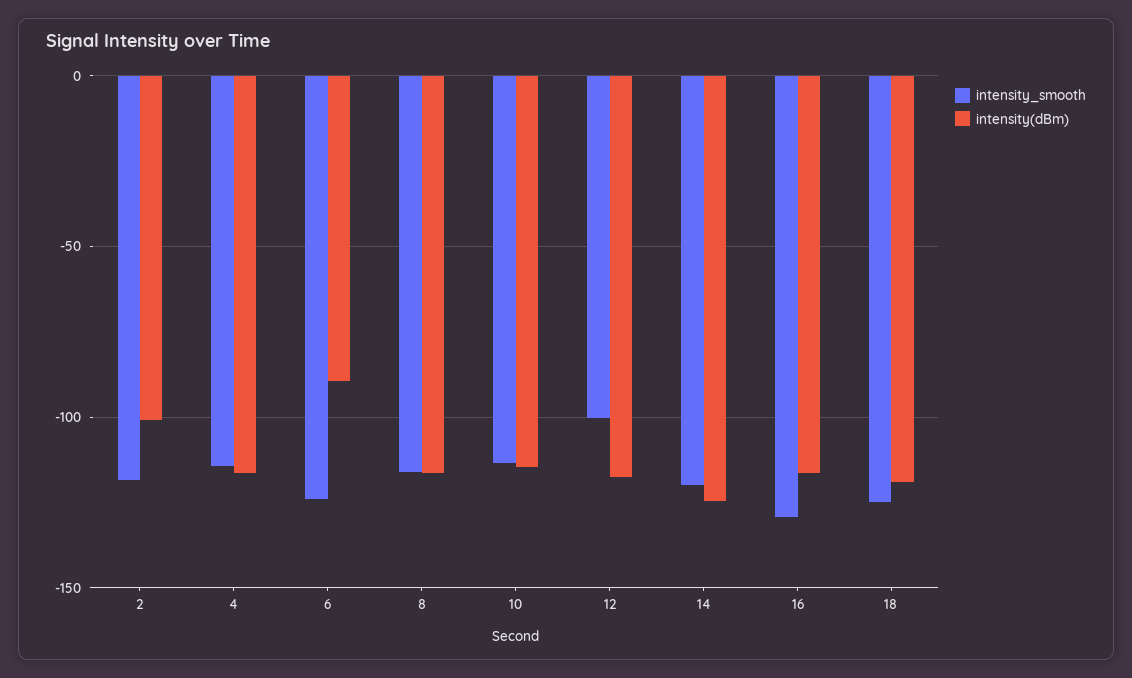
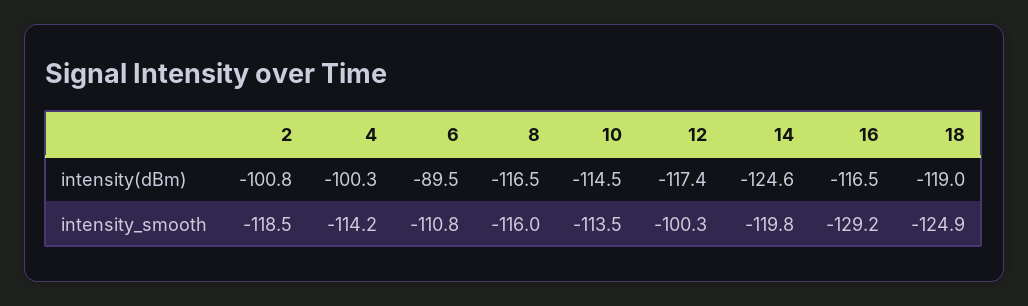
intensity(dBm), 4: -115 -> -100.3
intensity_smooth, 6: -125 -> -110.8

